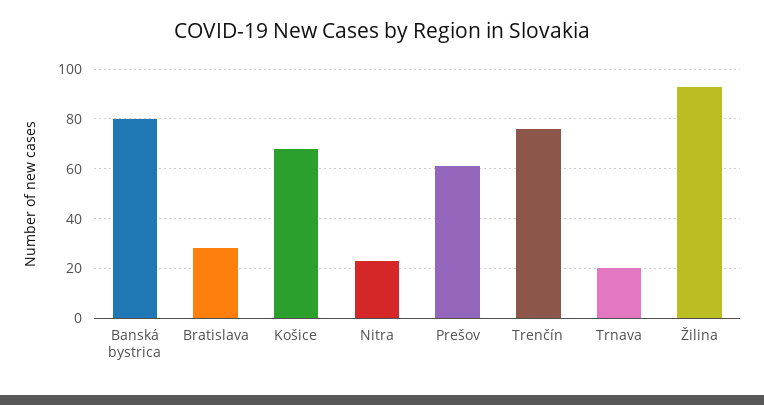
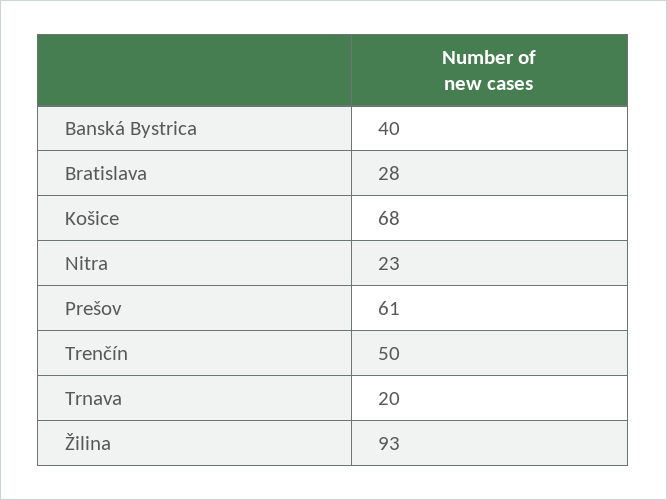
Banská bystrica: 80 -> 40
Trenčín: 75 -> 50

